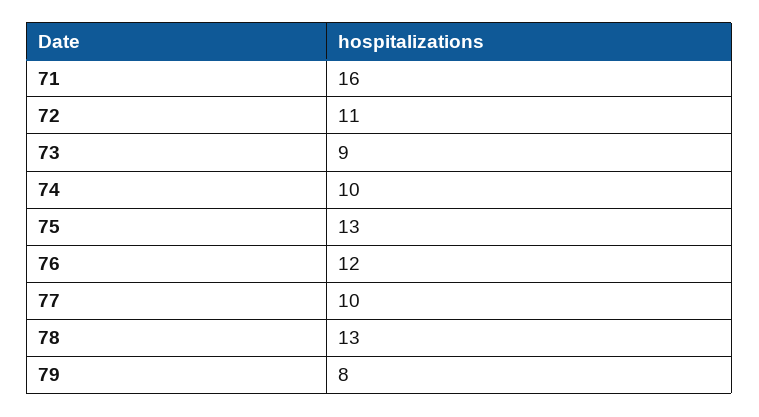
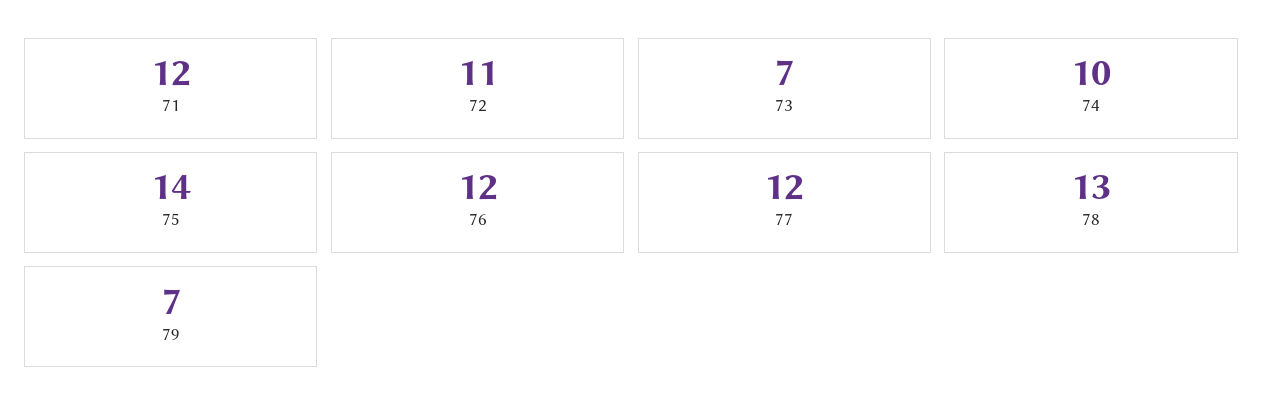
71: 16 -> 12
73: 9 -> 7
75: 13 -> 14
77: 10 -> 12
79: 8 -> 7

